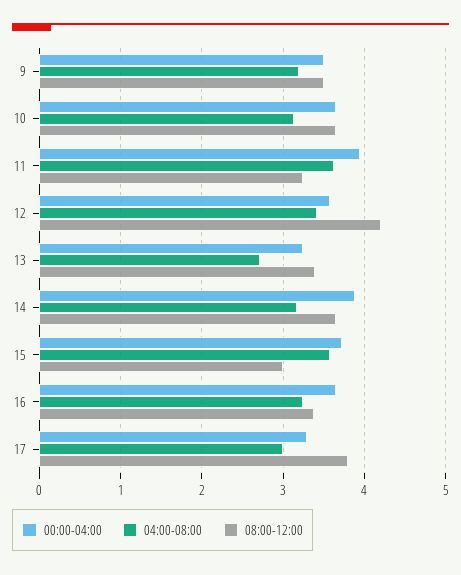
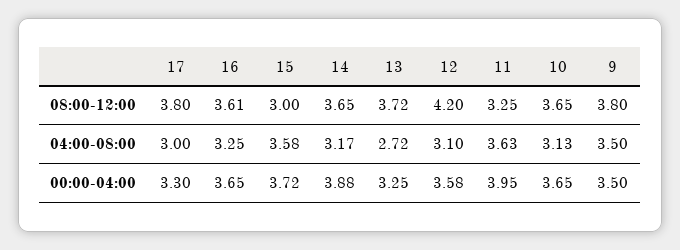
04:00-08:00, 9: 3.2 -> 3.5
08:00-12:00, 9: 3.5 -> 3.8
04:00-08:00, 12: 3.4 -> 3.1
08:00-12:00, 13: 3.4 -> 3.72
08:00-12:00, 16: 3.4 -> 3.61

